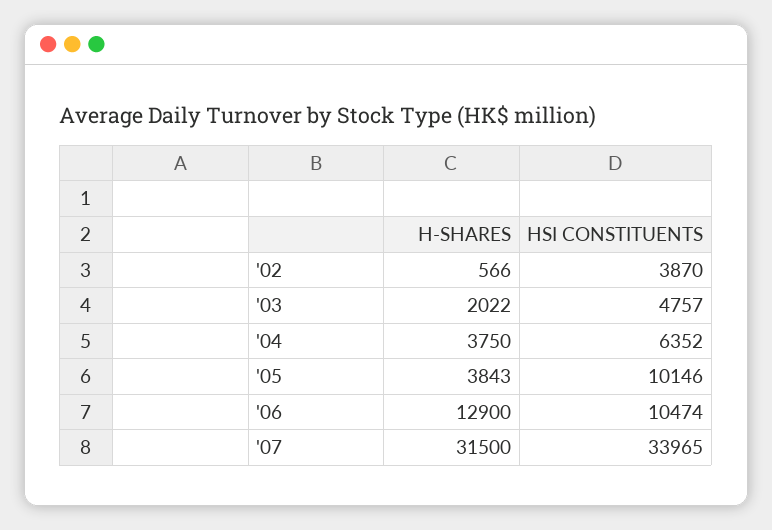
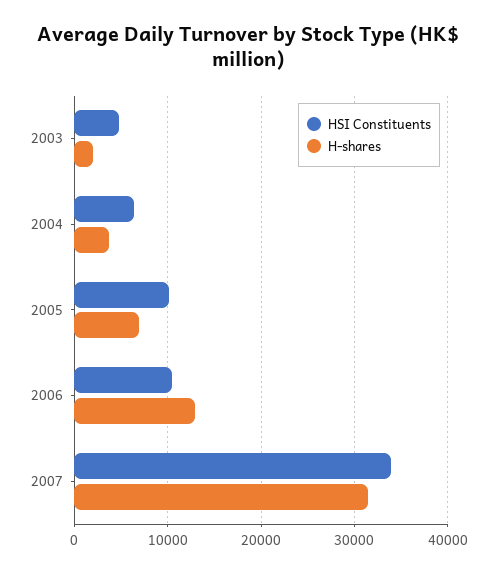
H-SHARES, '02: 566 -> none
HSI CONSTITUENTS, '02: 3870 -> none
H-SHARES, '05: 3843 -> 7000

